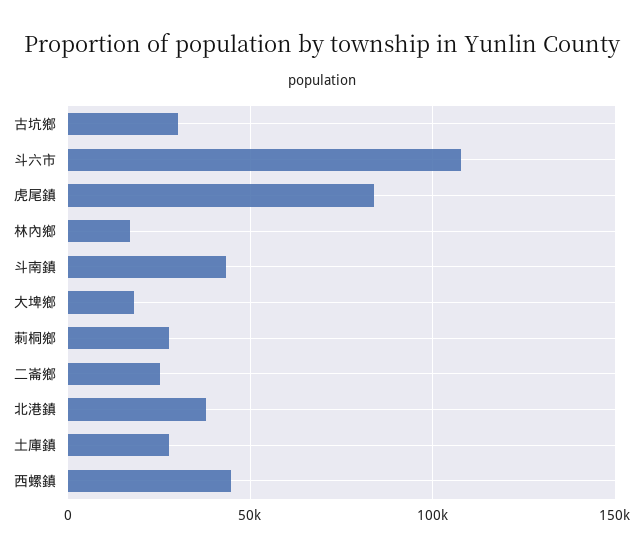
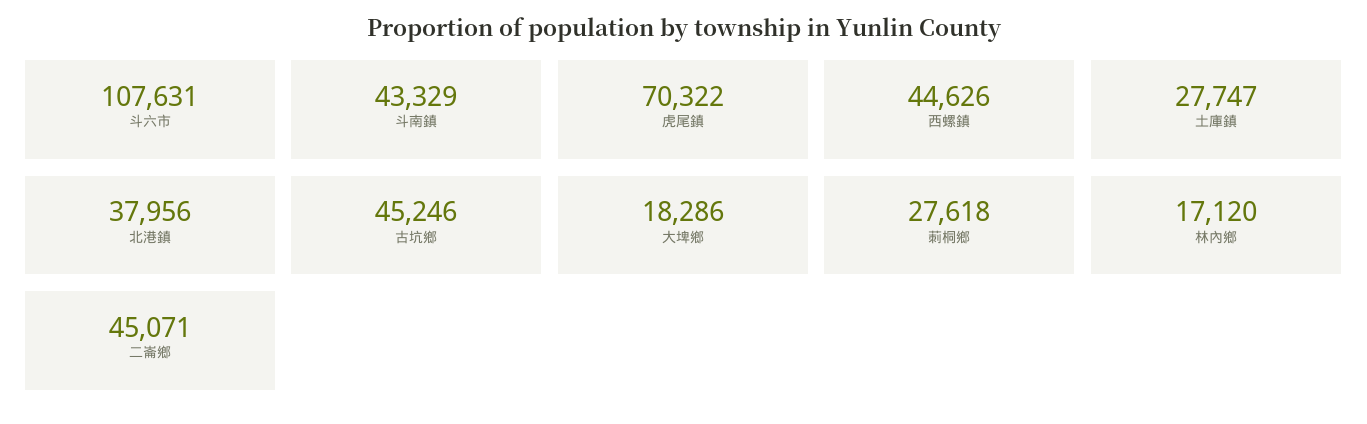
古坑鄉: 30000 -> 45246
虎尾鎮: 85000 -> 70322
二崙鄉: 25000 -> 45071

